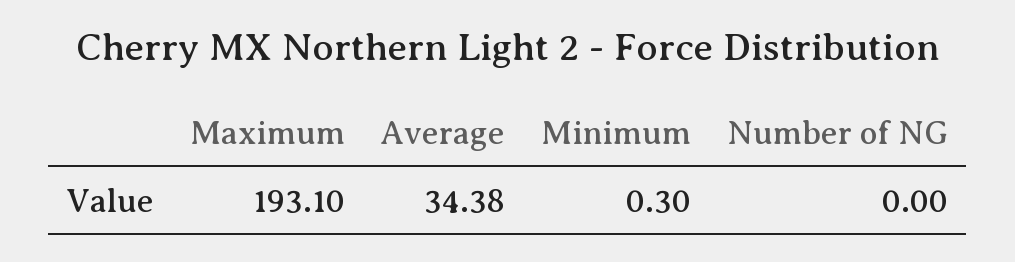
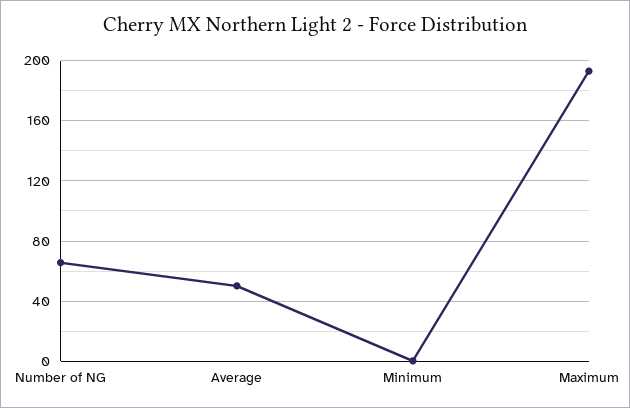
Average: 34.38 -> 50
Number of NG: 0 -> 65

